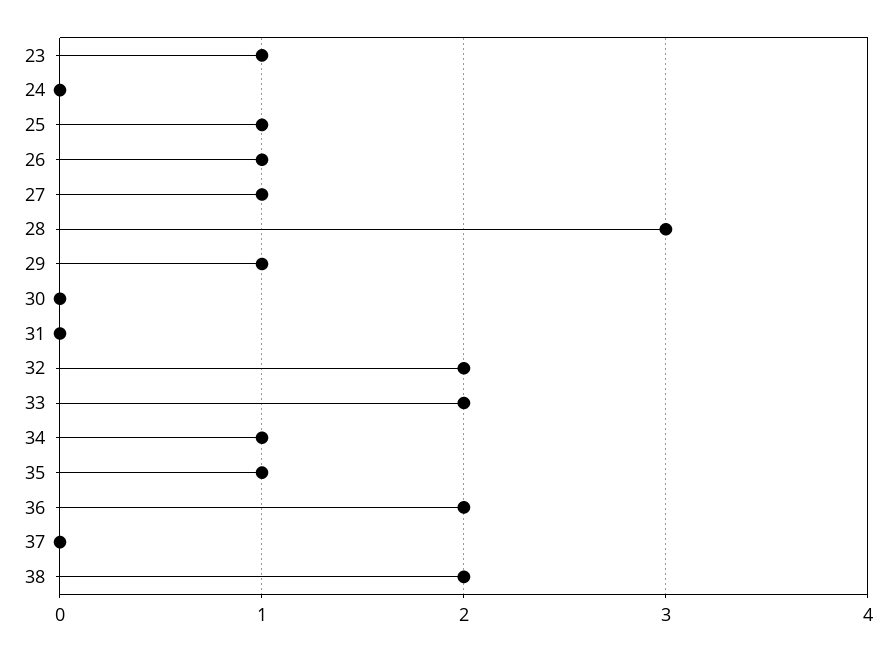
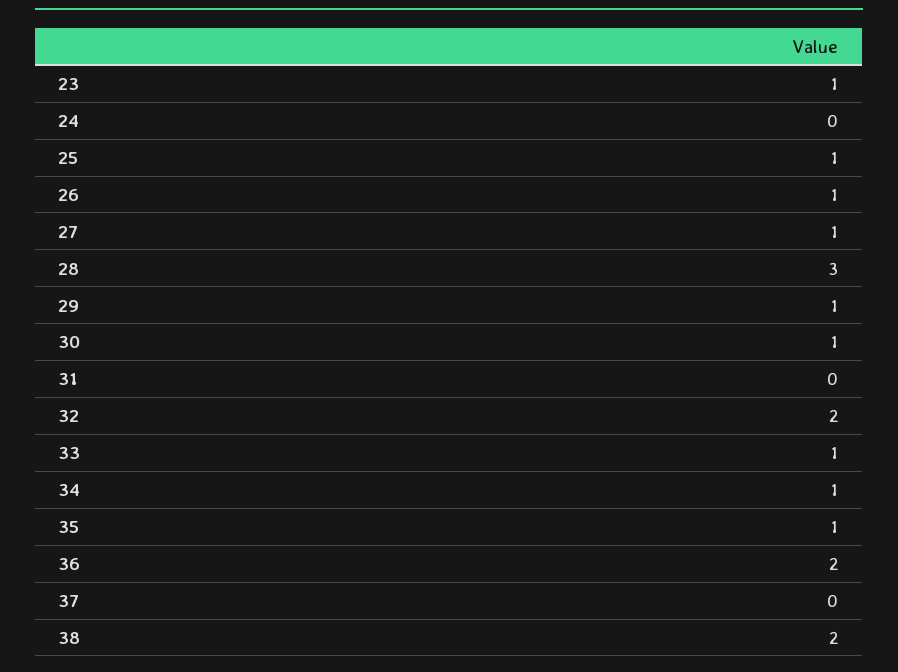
30: 0 -> 1
33: 2 -> 1

